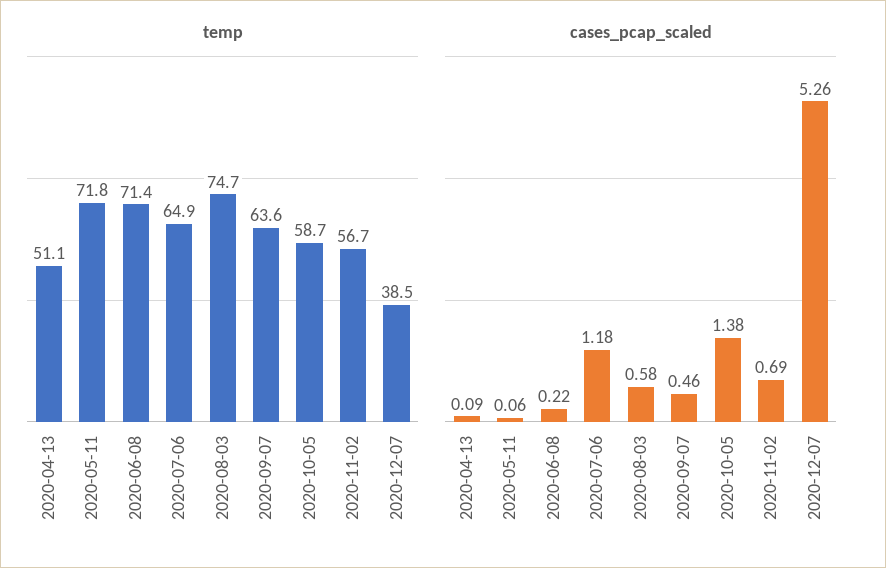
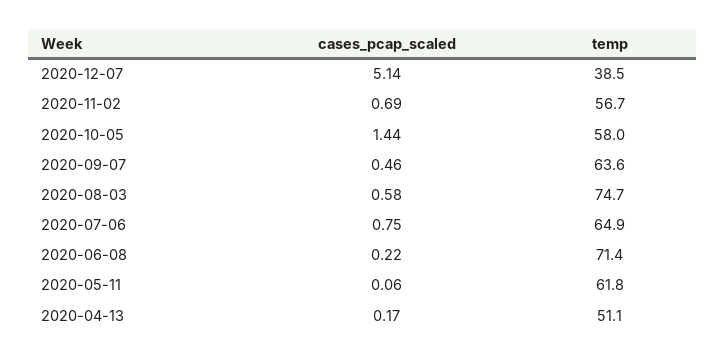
temp, 2020-05-11: 71.8 -> 61.8
temp, 2020-10-05: 58.7 -> 58
cases_pcap_scaled, 2020-04-13: 0.09 -> 0.17
cases_pcap_scaled, 2020-07-06: 1.18 -> 0.75
cases_pcap_scaled, 2020-10-05: 1.38 -> 1.44
cases_pcap_scaled, 2020-12-07: 5.26 -> 5.14

